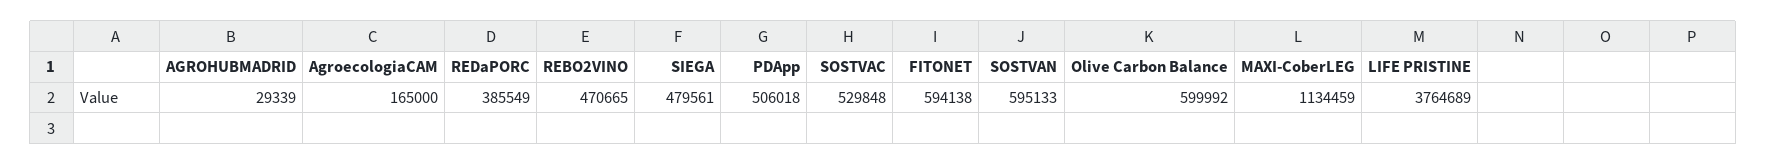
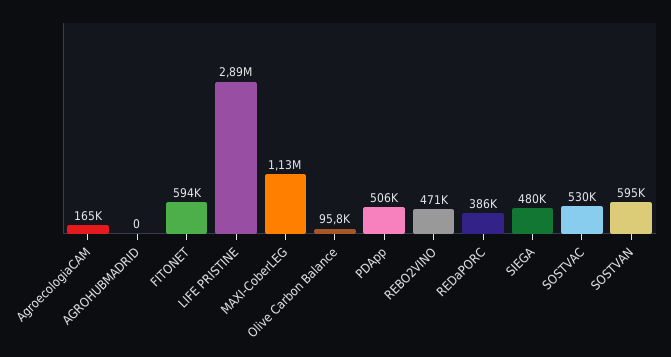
AGROHUBMADRID: 29339 -> 0
Olive Carbon Balance: 599992 -> 95800
LIFE PRISTINE: 3764689 -> 2890000

